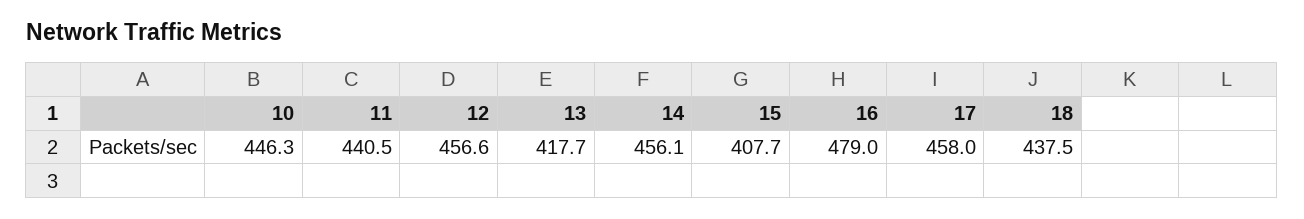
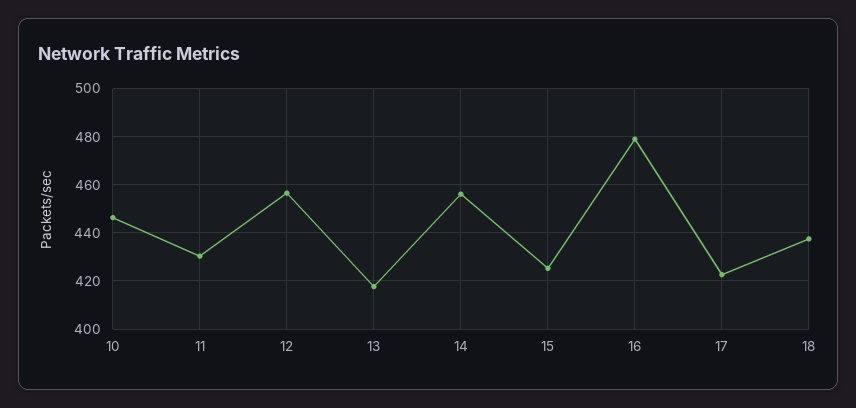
11: 440.5 -> 430
15: 407.7 -> 425
17: 458 -> 422.5

